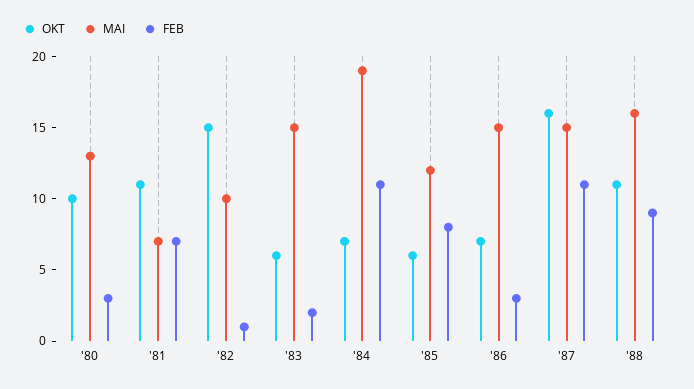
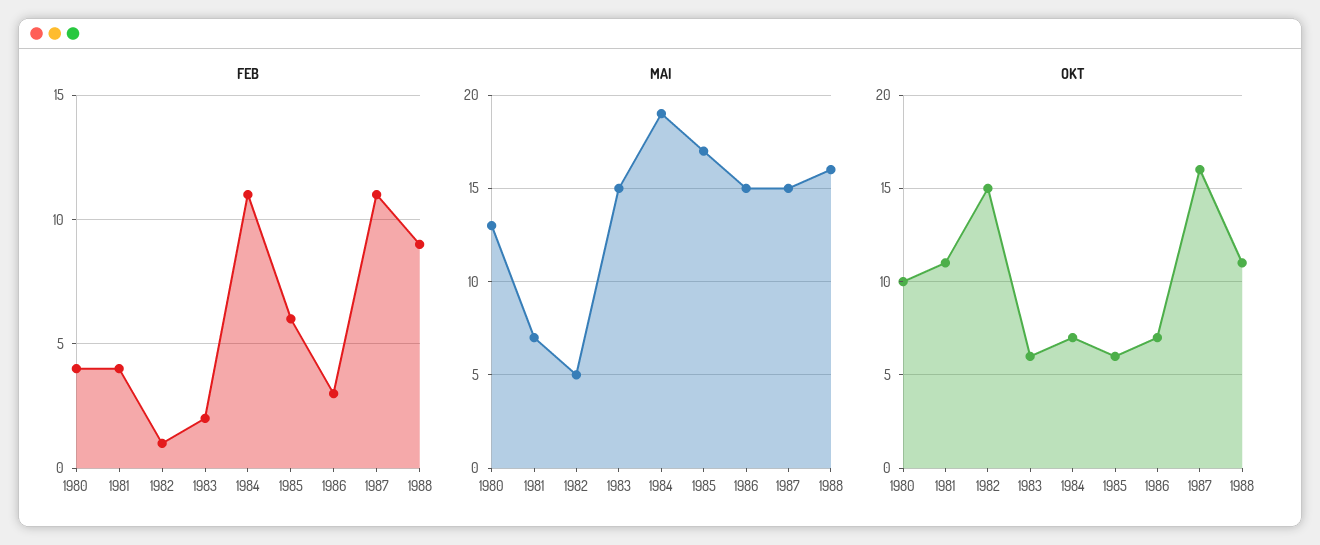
FEB, '80: 3 -> 4
FEB, '81: 7 -> 4
MAI, '82: 10 -> 5
MAI, '85: 12 -> 17
FEB, '85: 8 -> 6

